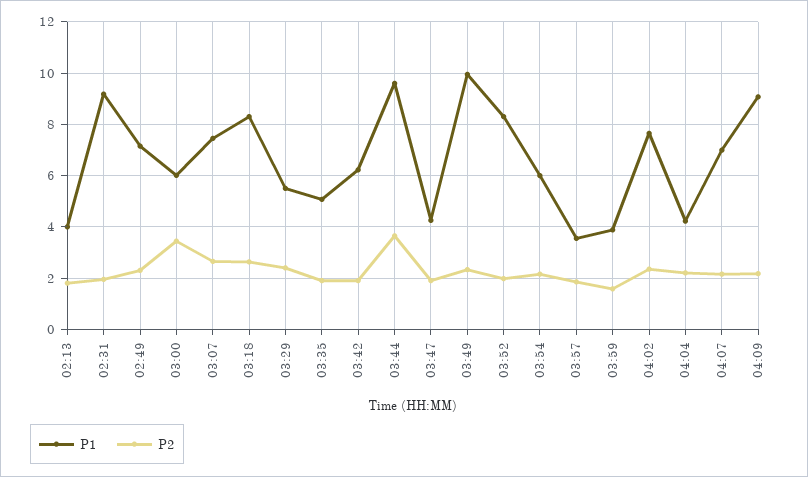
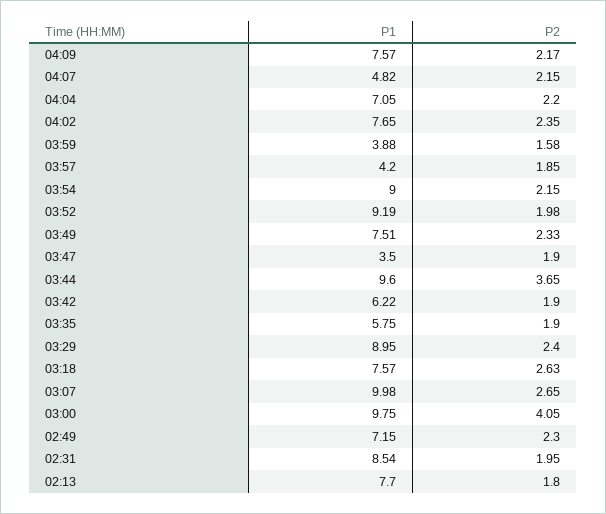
P1, 02:13: 4 -> 7.7
P1, 02:31: 9.25 -> 8.54
P1, 03:00: 6 -> 9.75
P2, 03:00: 3.5 -> 4.05
P1, 03:07: 7.5 -> 9.98
P1, 03:18: 8.25 -> 7.57
P1, 03:29: 5.5 -> 8.95
P1, 03:35: 5 -> 5.75
P1, 03:47: 4.25 -> 3.5
P1, 03:49: 10 -> 7.51
P1, 03:52: 8.25 -> 9.19
P1, 03:54: 6 -> 9
P1, 03:57: 3.5 -> 4.2
P1, 04:04: 4.25 -> 7.05
P1, 04:07: 7 -> 4.82
P1, 04:09: 9 -> 7.57

